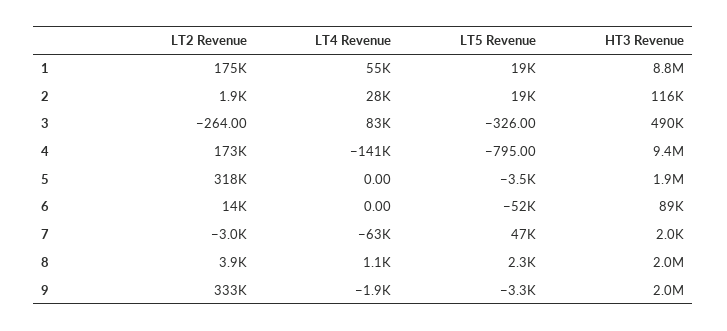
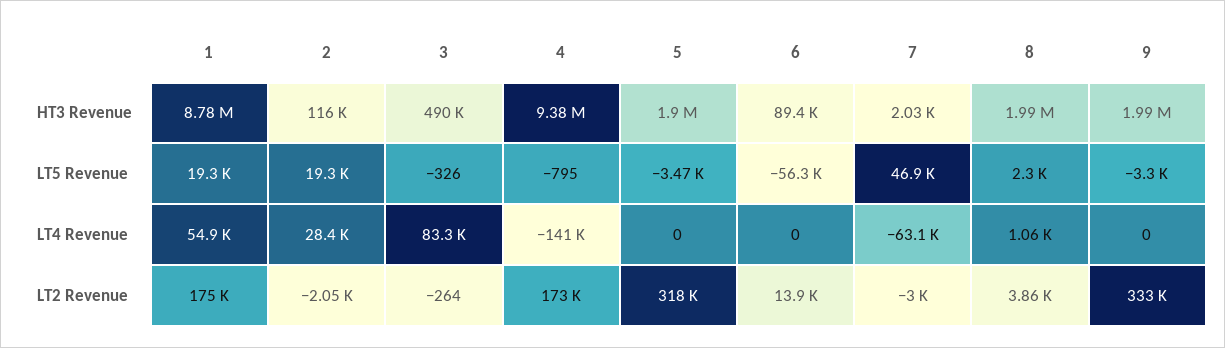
LT2 Revenue, 2: 1900 -> -2050
LT5 Revenue, 6: -52000 -> -56300
LT4 Revenue, 9: -1900 -> 0

